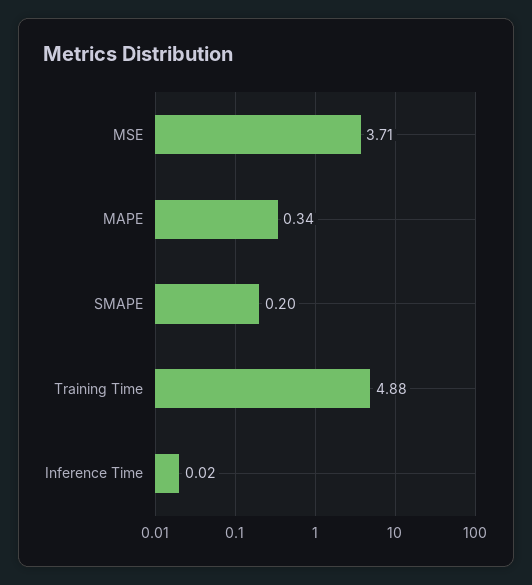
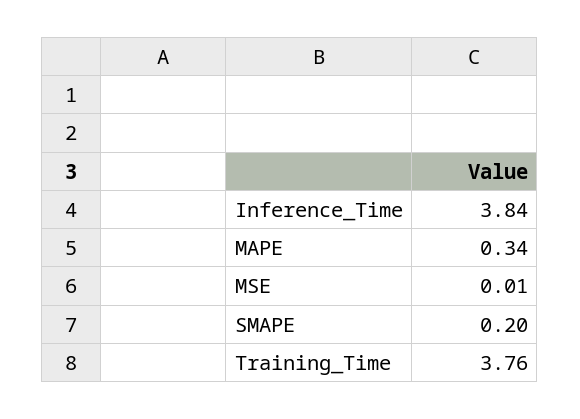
MSE: 3.71 -> 0.01
Training Time: 4.88 -> 3.76
Inference Time: 0.02 -> 3.84

